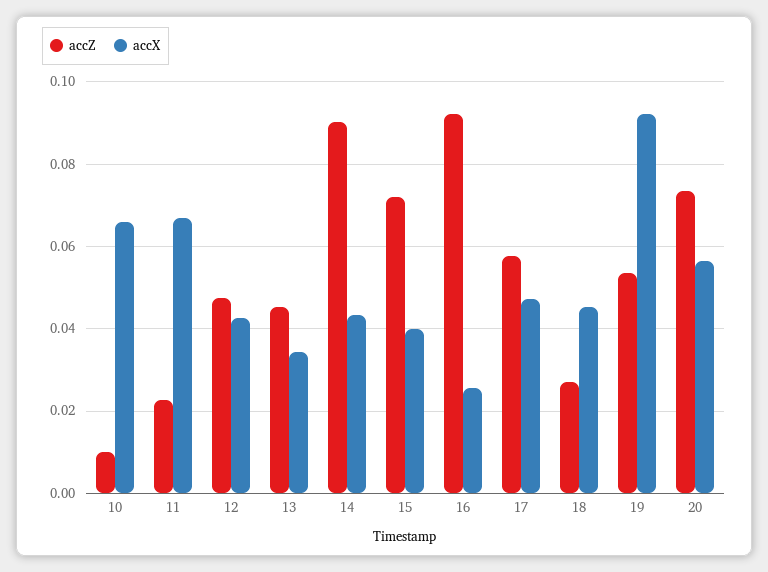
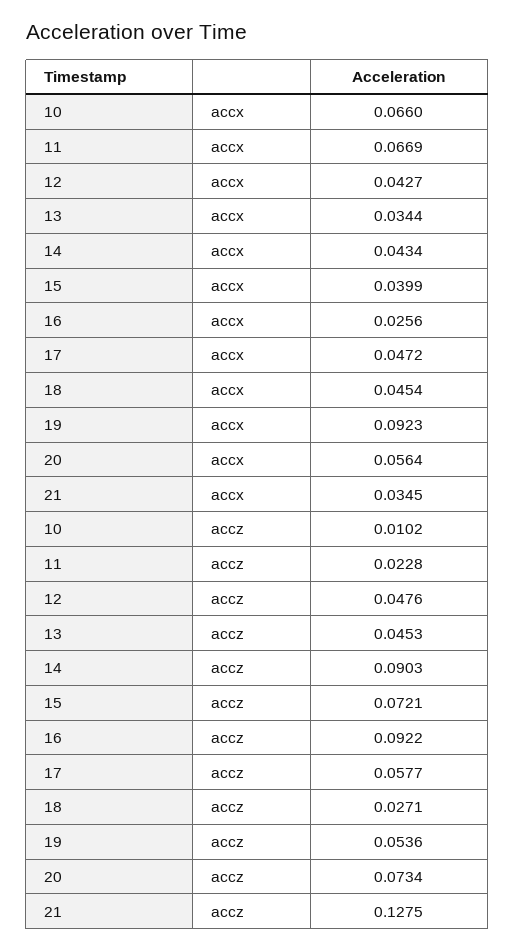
accX, 21: none -> 0.0345
accZ, 21: none -> 0.1275

